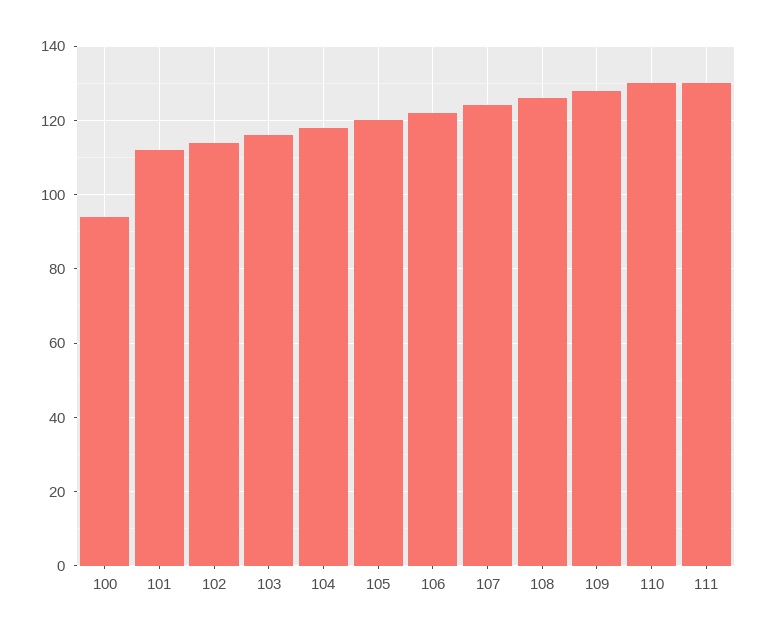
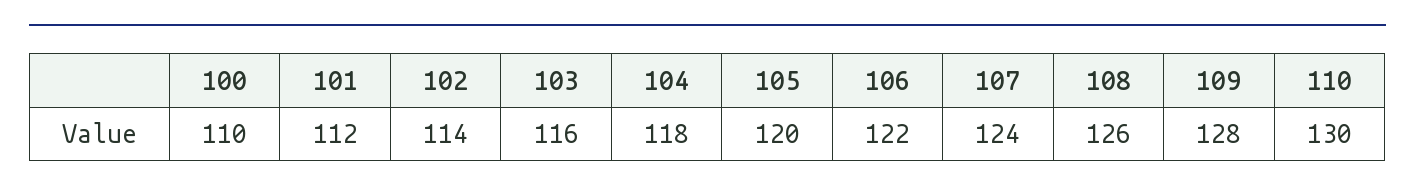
100: 95 -> 110
111: 130 -> none

